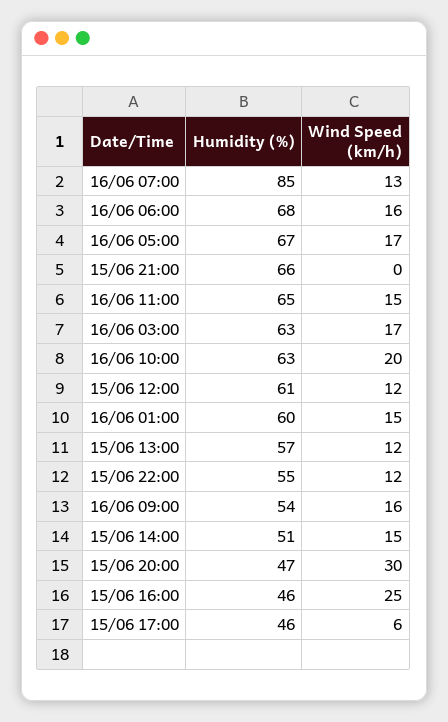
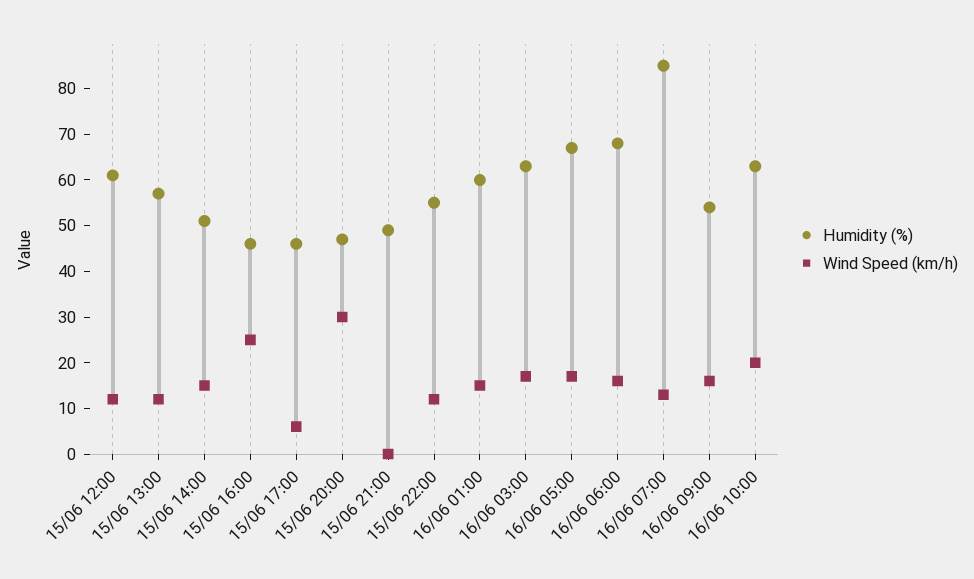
Humidity (%), 15/06 21:00: 66 -> 50
Humidity (%), 16/06 11:00: 65 -> none
Wind Speed (km/h), 16/06 11:00: 15 -> none

